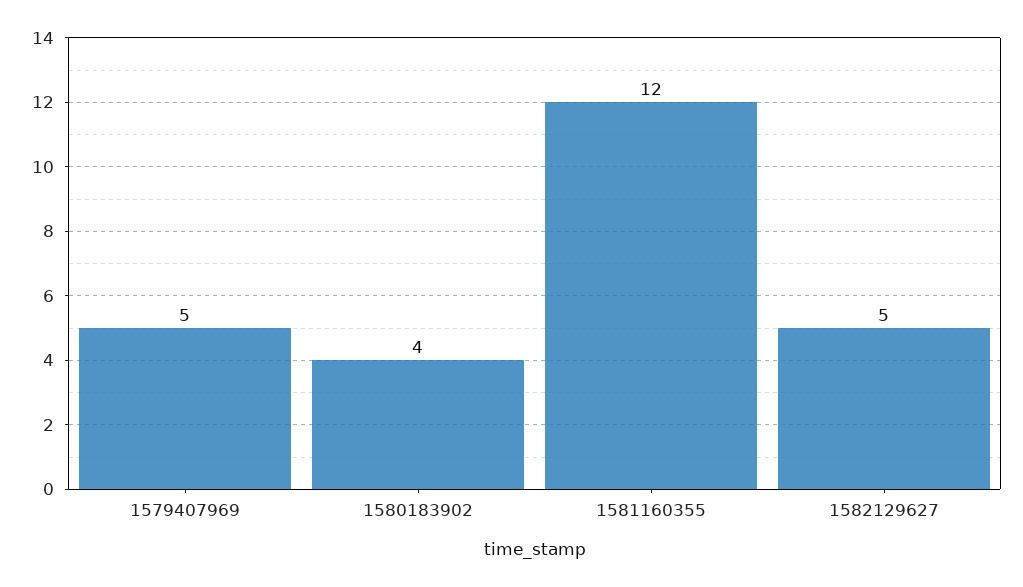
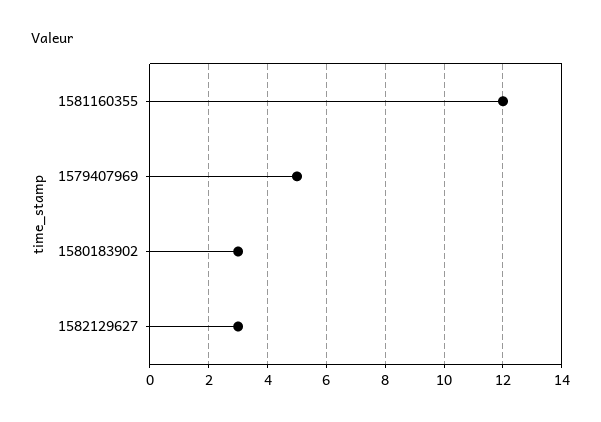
1580183902: 4 -> 3
1582129627: 5 -> 3

